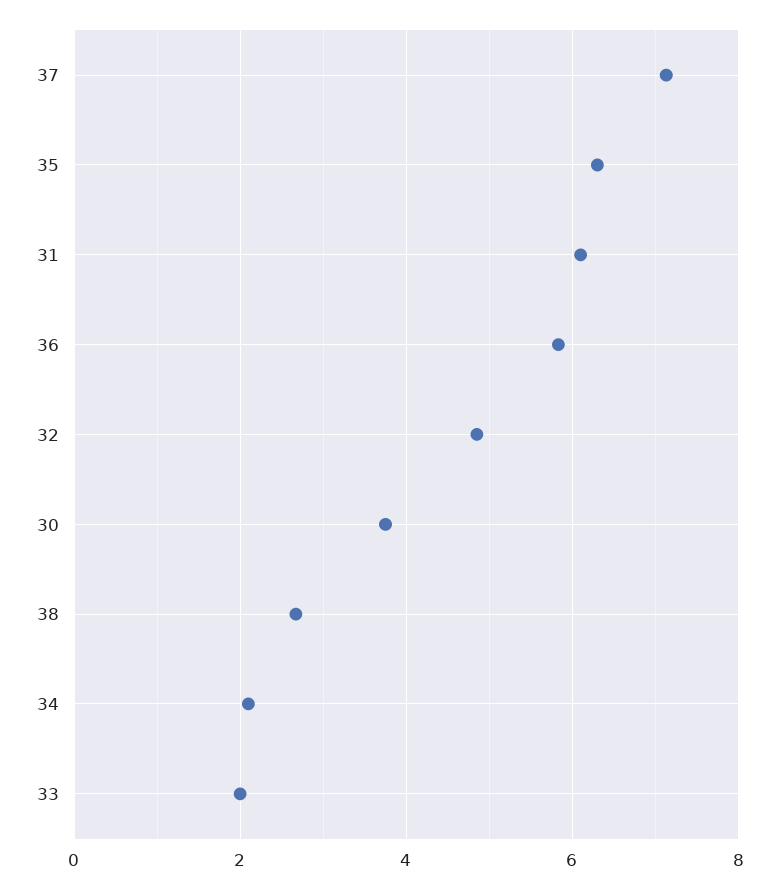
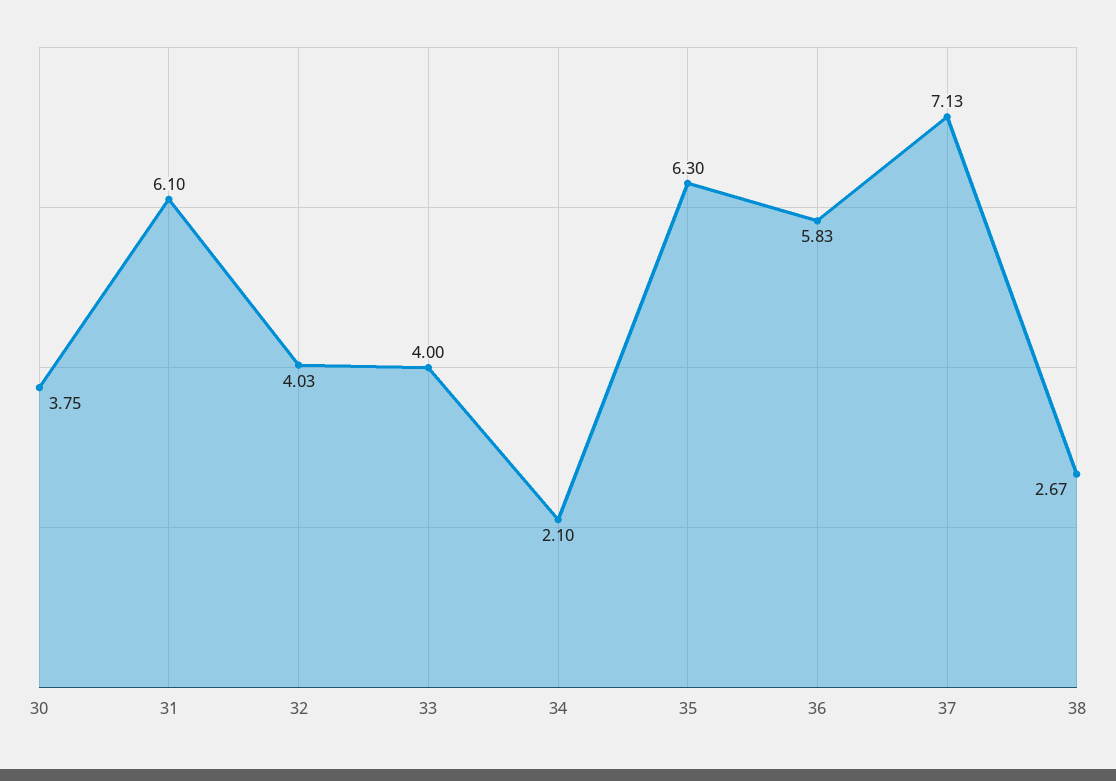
32: 4.8 -> 4.03
33: 2 -> 4

